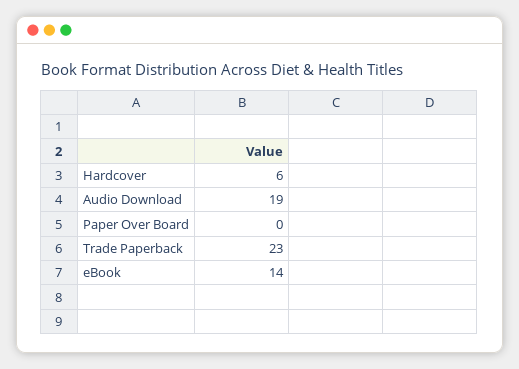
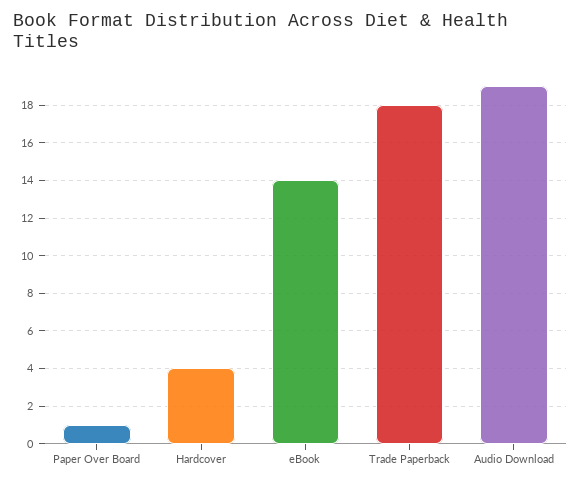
Hardcover: 6 -> 4
Paper Over Board: 0 -> 1
Trade Paperback: 23 -> 18

